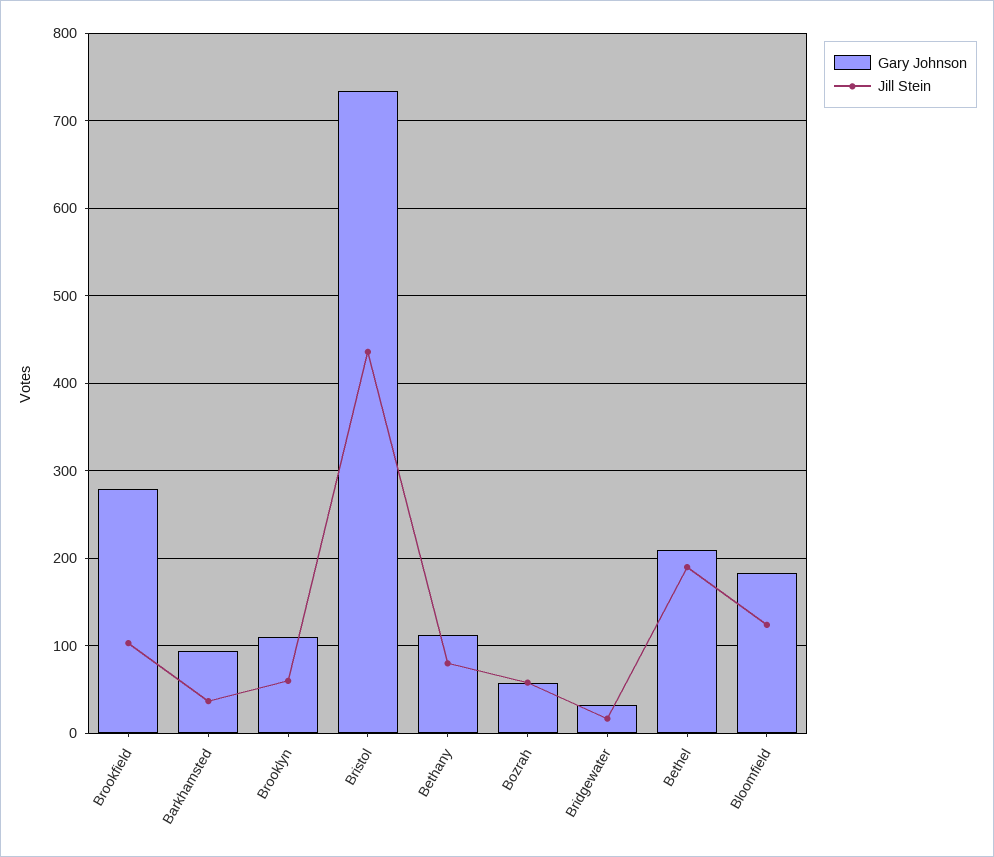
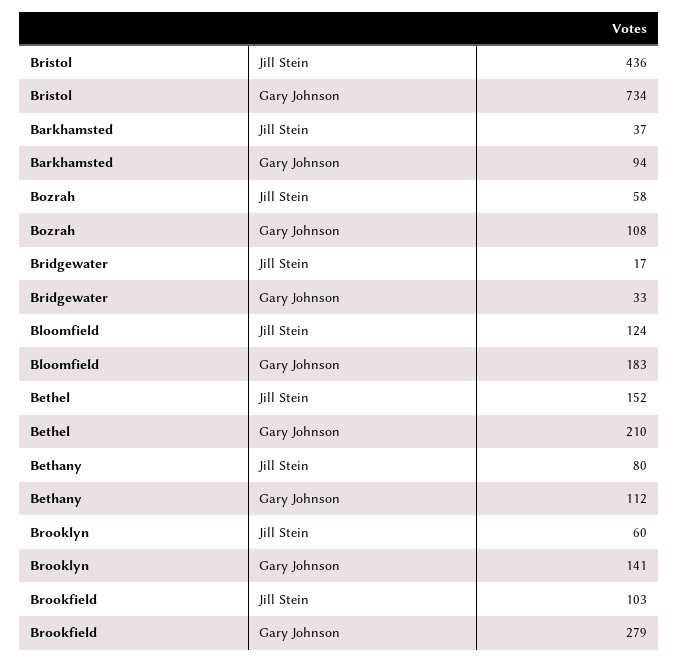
Gary Johnson, Brooklyn: 110 -> 141
Gary Johnson, Bozrah: 60 -> 108
Jill Stein, Bethel: 190 -> 152

